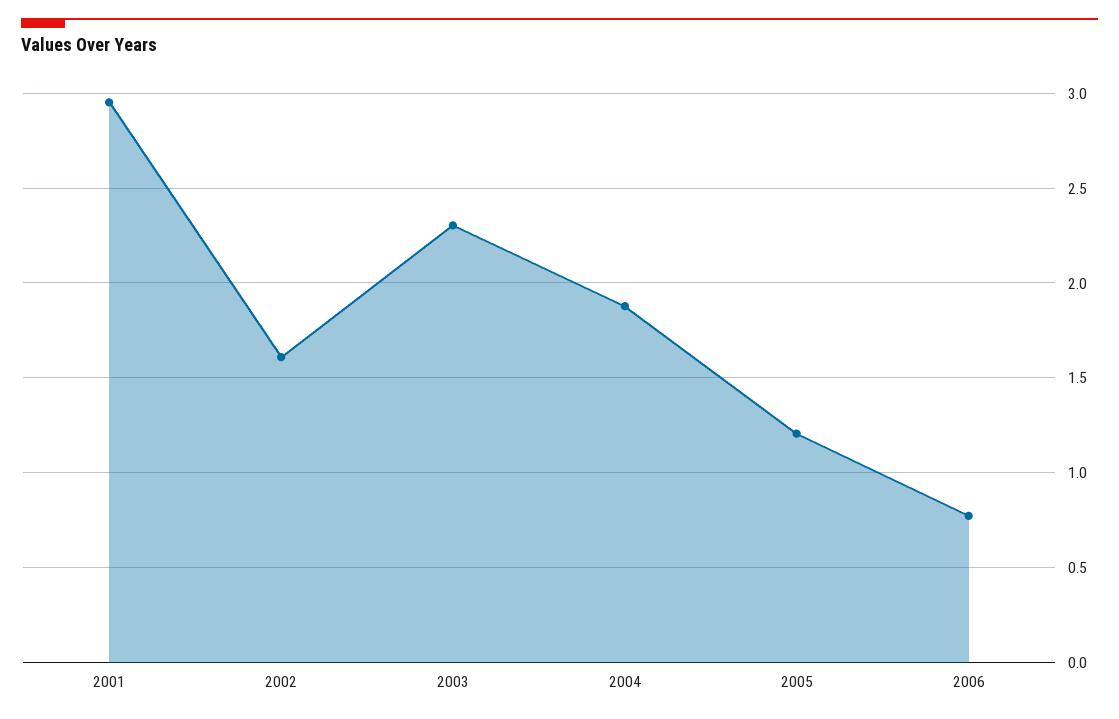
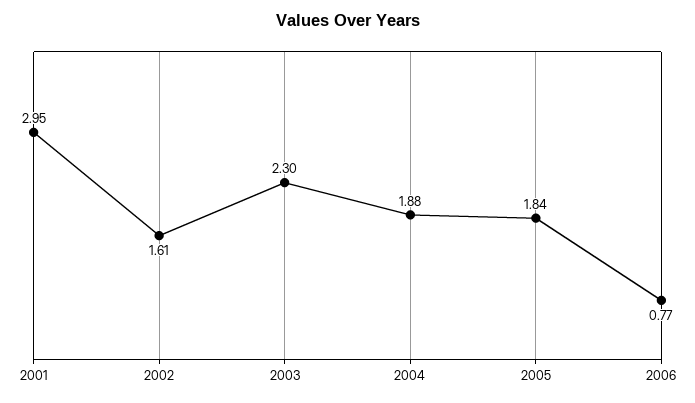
2005: 1.2 -> 1.84

